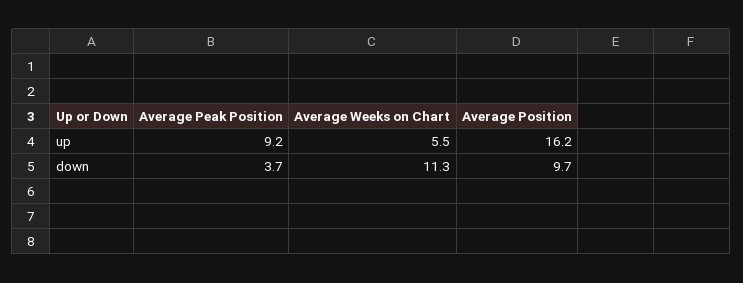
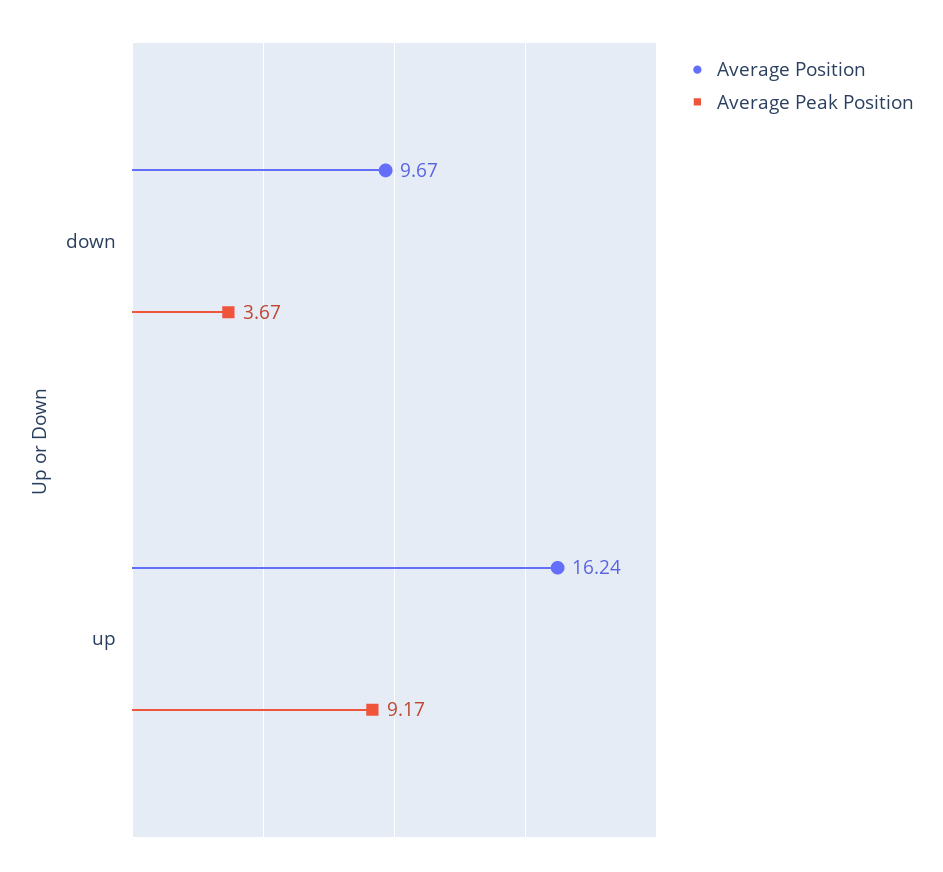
Average Weeks on Chart, up: 5.5 -> none
Average Weeks on Chart, down: 11.3 -> none

